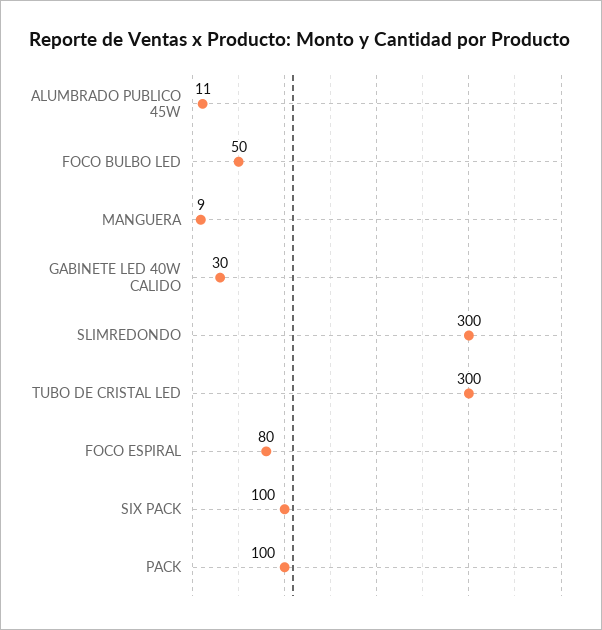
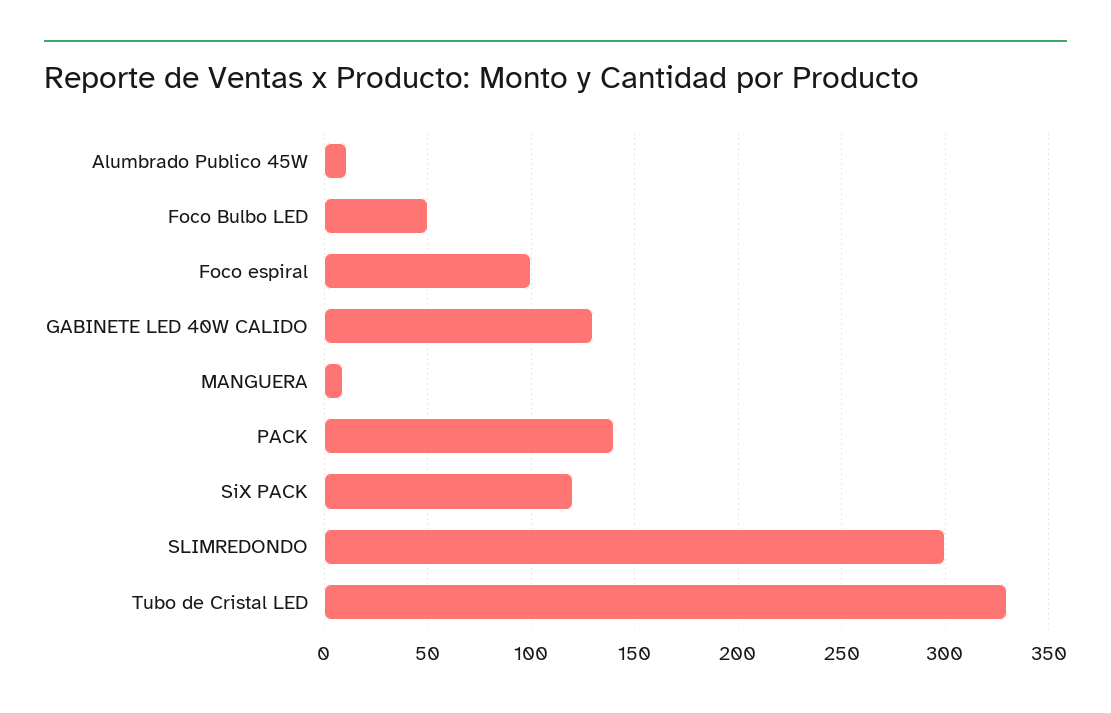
GABINETE LED 40W CALIDO: 30 -> 130
TUBO DE CRISTAL LED: 300 -> 330
FOCO ESPIRAL: 80 -> 100
SIX PACK: 100 -> 120
PACK: 100 -> 140

